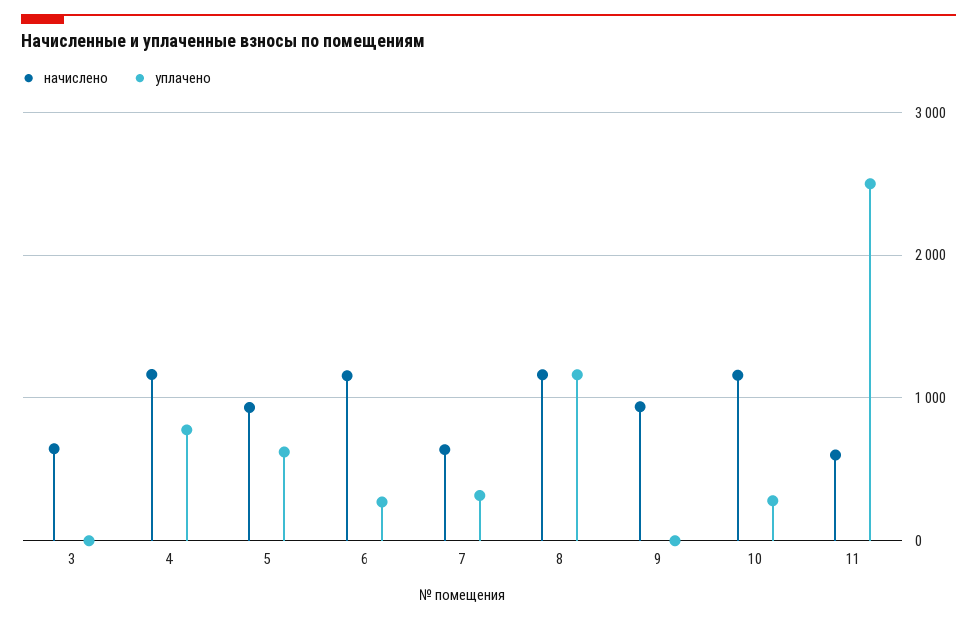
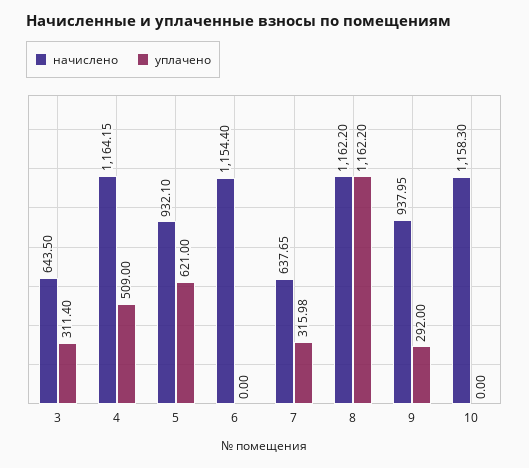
уплачено, 3: 0 -> 311.4
уплачено, 4: 800 -> 509
уплачено, 6: 300 -> 0
уплачено, 9: 0 -> 292
уплачено, 10: 300 -> 0
начислено, 11: 600 -> none
уплачено, 11: 2500 -> none

